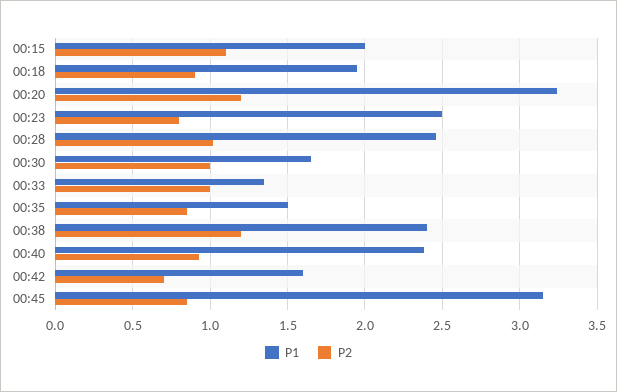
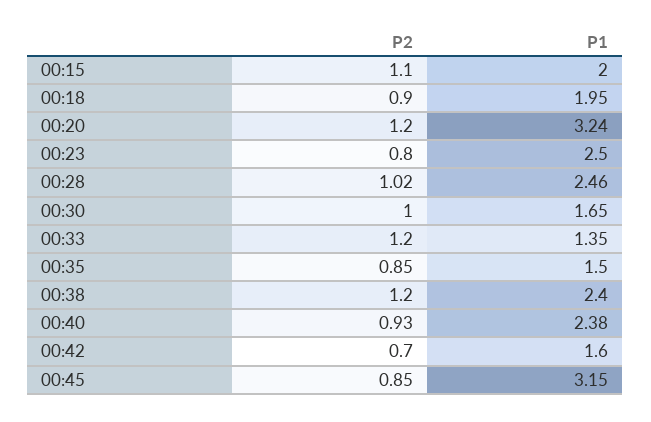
P2, 00:33: 1 -> 1.2

